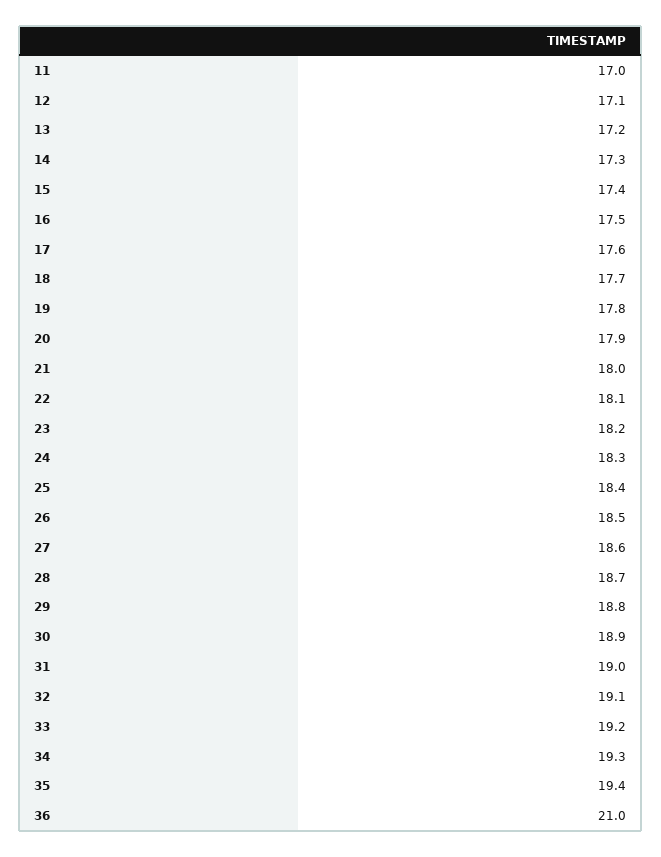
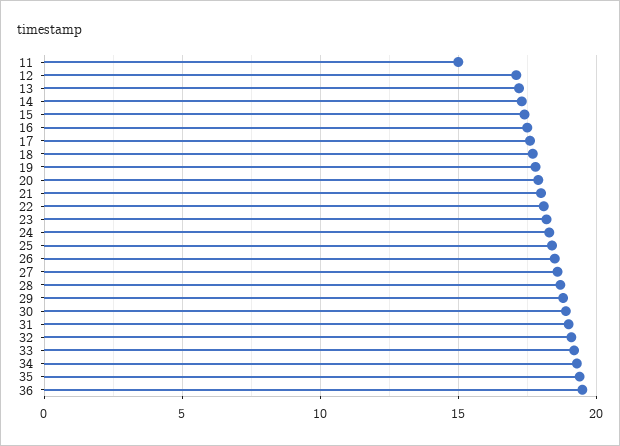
11: 17 -> 15
36: 21 -> 19.5

